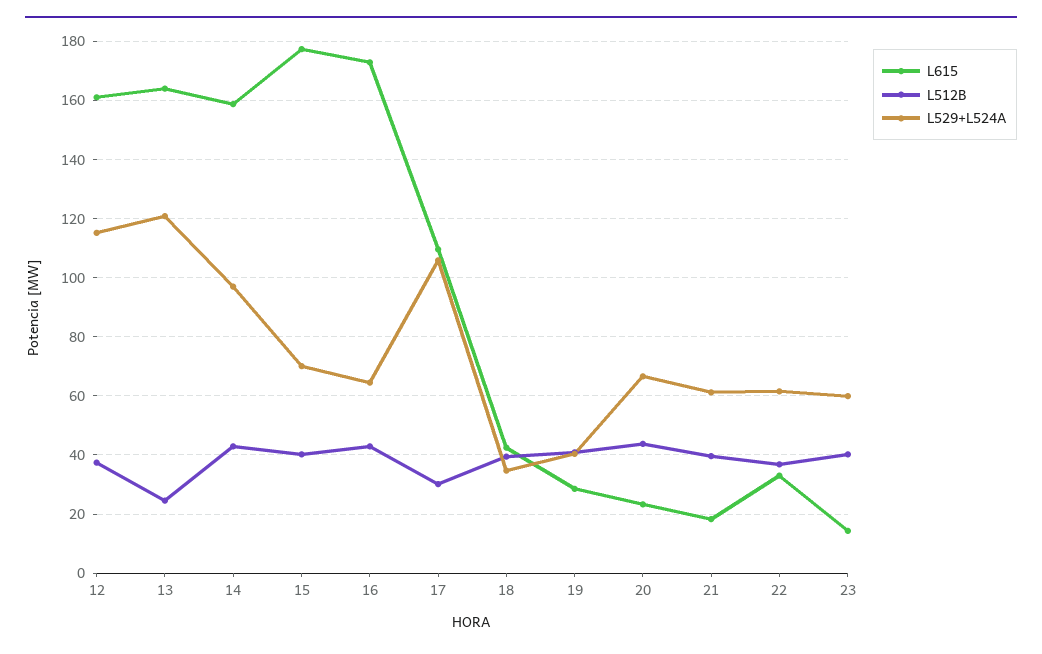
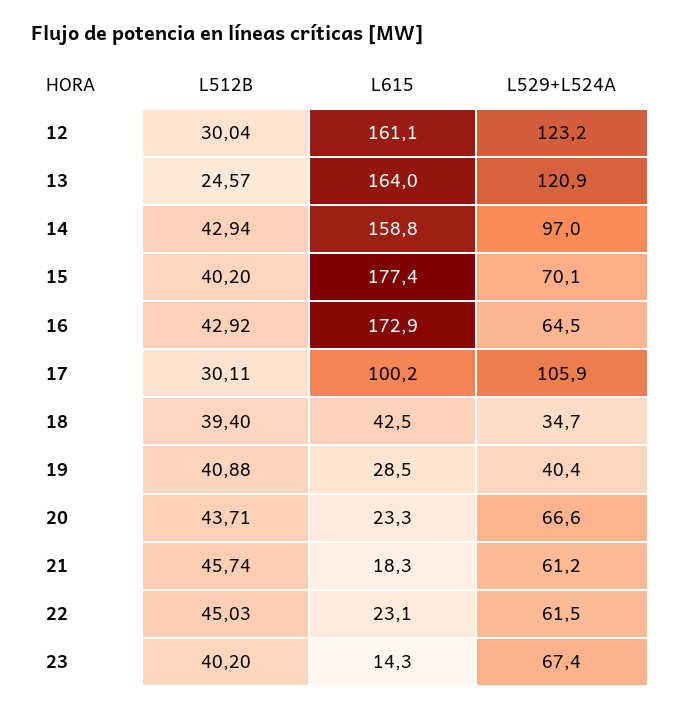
L512B, 12: 37.5 -> 30.04
L529+L524A, 12: 115 -> 123.2
L615, 17: 110 -> 100.2
L512B, 21: 40 -> 45.74
L615, 22: 32.5 -> 23.1
L512B, 22: 37.5 -> 45.03
L529+L524A, 23: 60 -> 67.4

